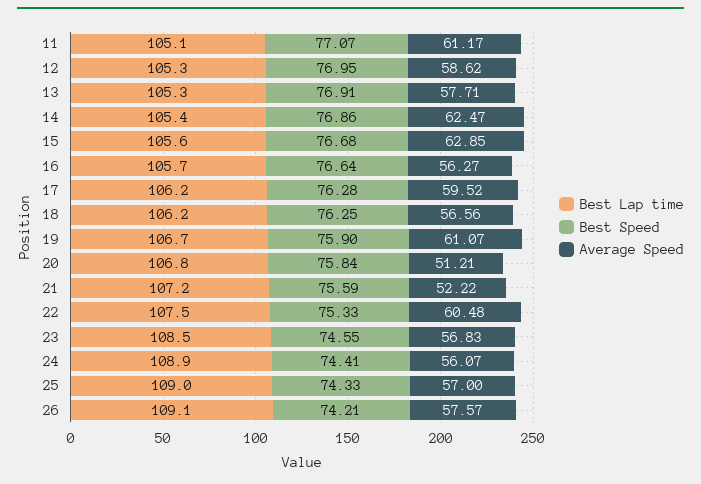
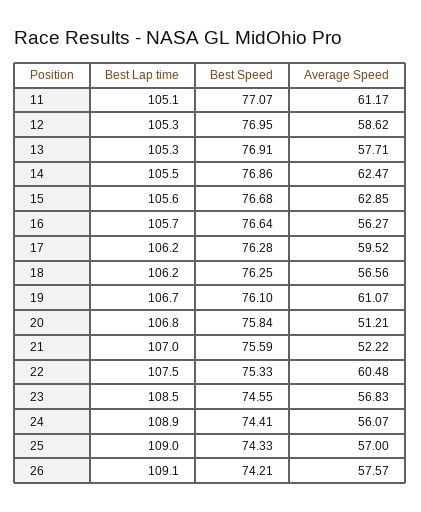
Best Lap time, 14: 105.4 -> 105.5
Best Speed, 19: 75.9 -> 76.1
Best Lap time, 21: 107.2 -> 107

